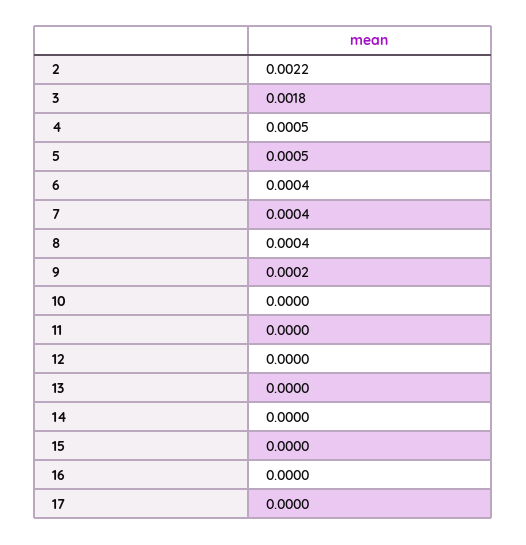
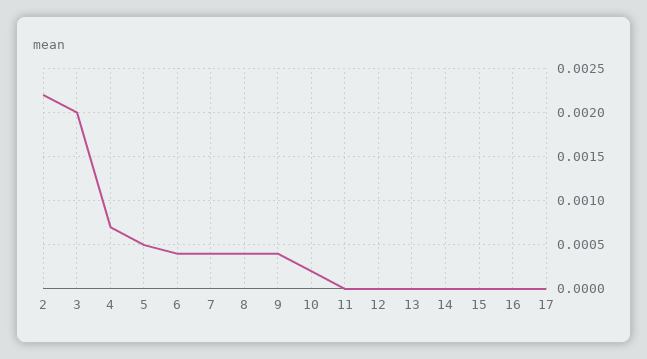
3: 0.0018 -> 0.002
4: 0.0005 -> 0.0007
9: 0.0002 -> 0.0004
10: 0 -> 0.0002

